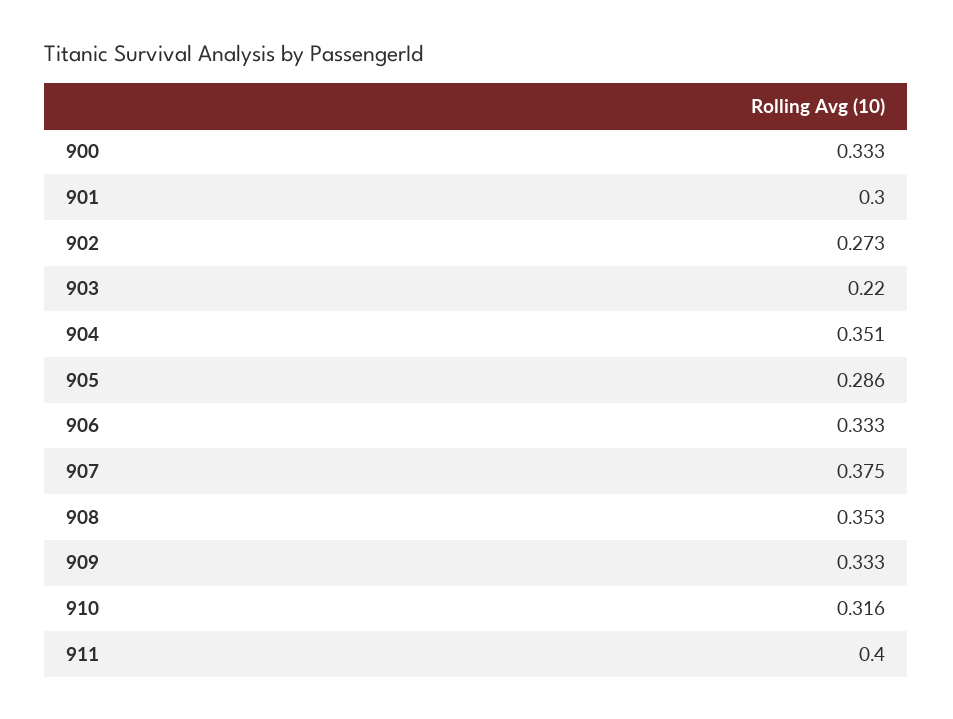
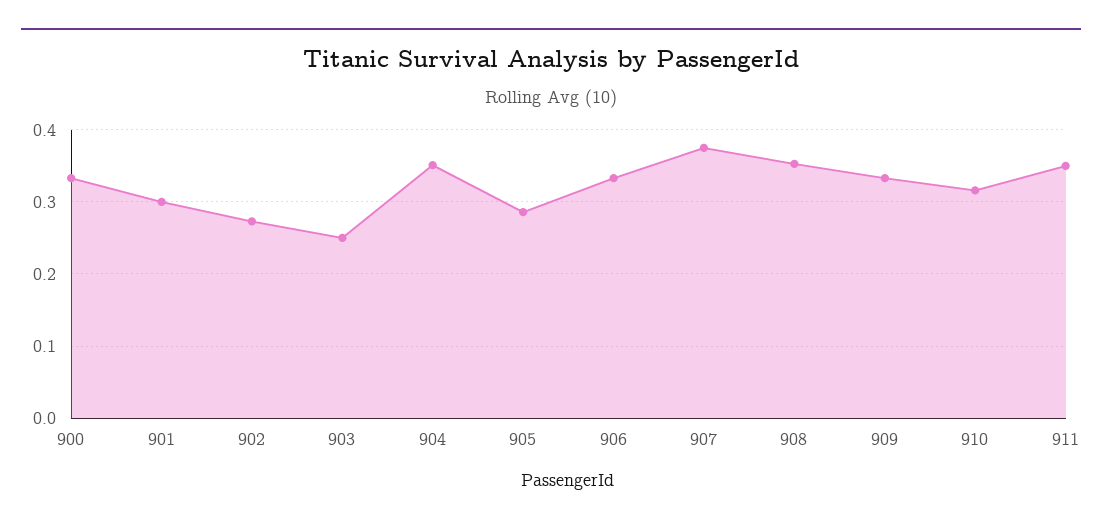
903: 0.22 -> 0.25
911: 0.4 -> 0.35

